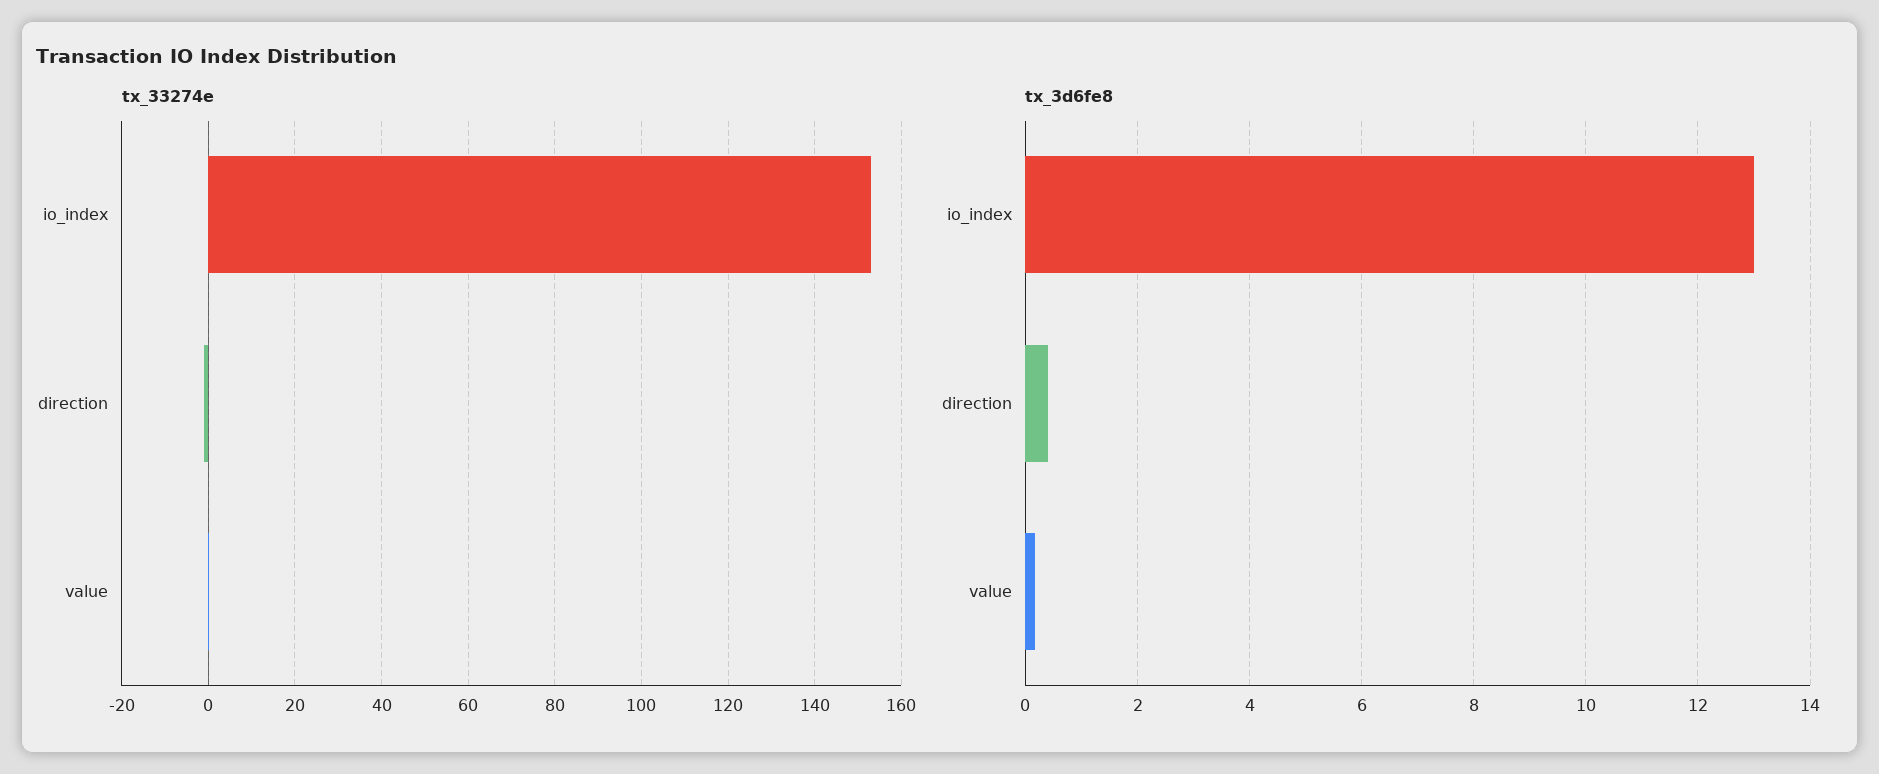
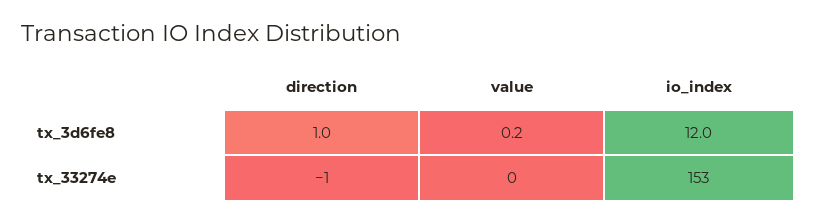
tx_3d6fe8, io_index: 13 -> 12
tx_3d6fe8, direction: 0.4 -> 1

